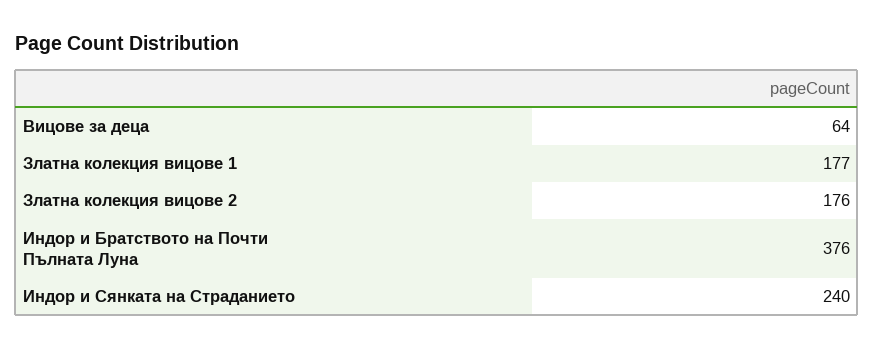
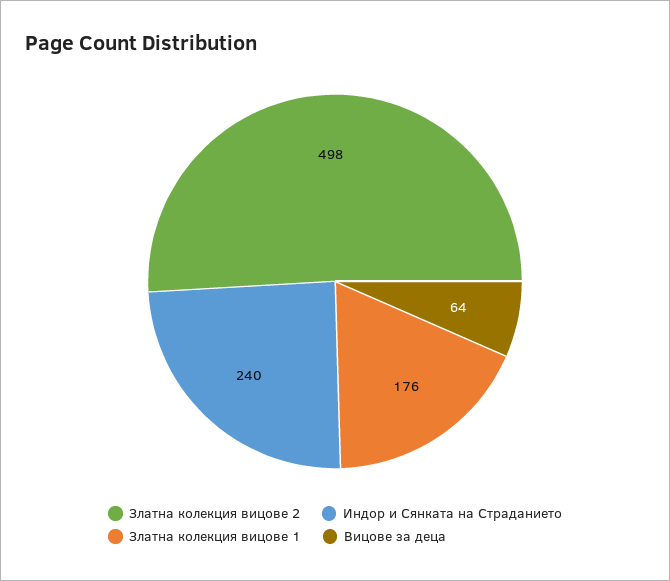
Златна колекция вицове 1: 177 -> 176
Златна колекция вицове 2: 176 -> 498
Индор и Братството на Почти Пълната Луна: 376 -> none

